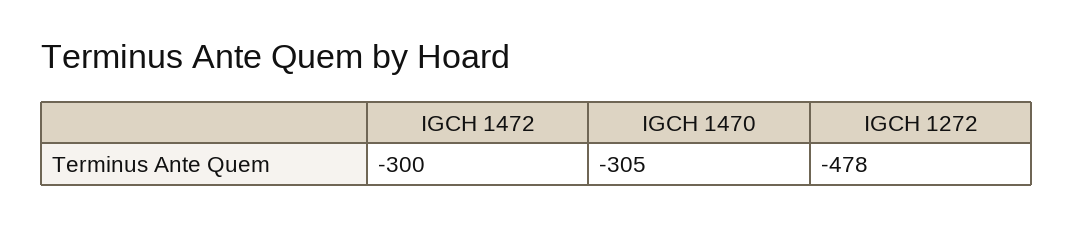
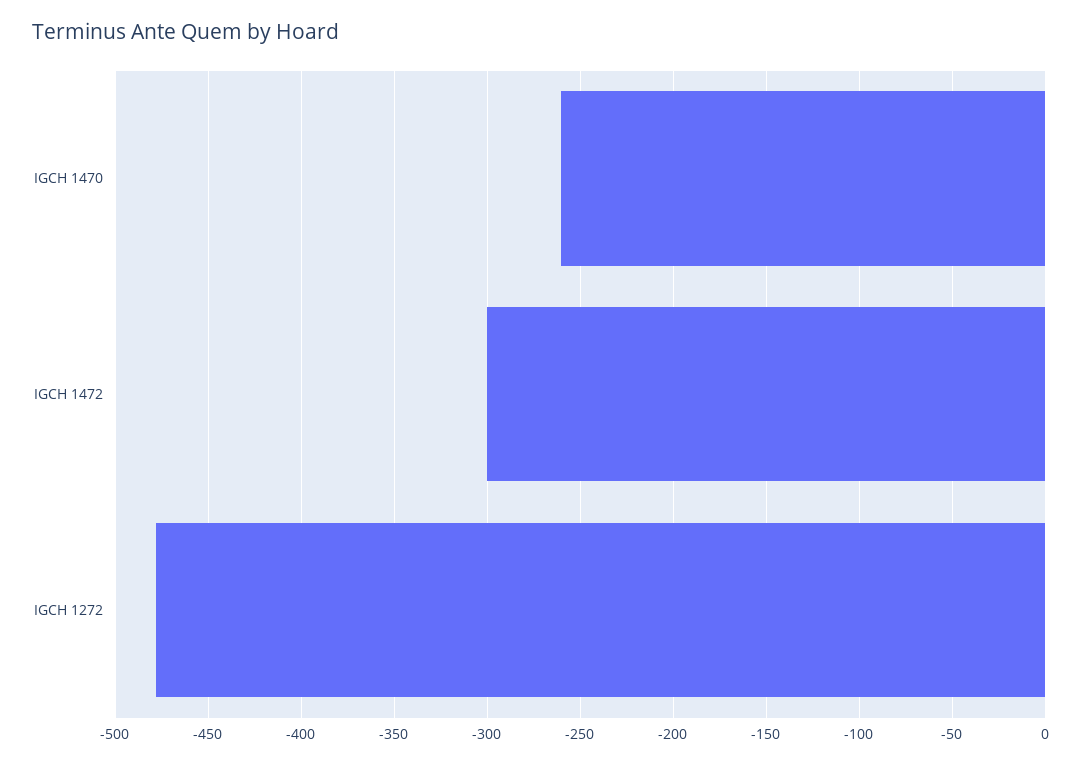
IGCH 1470: -305 -> -260

